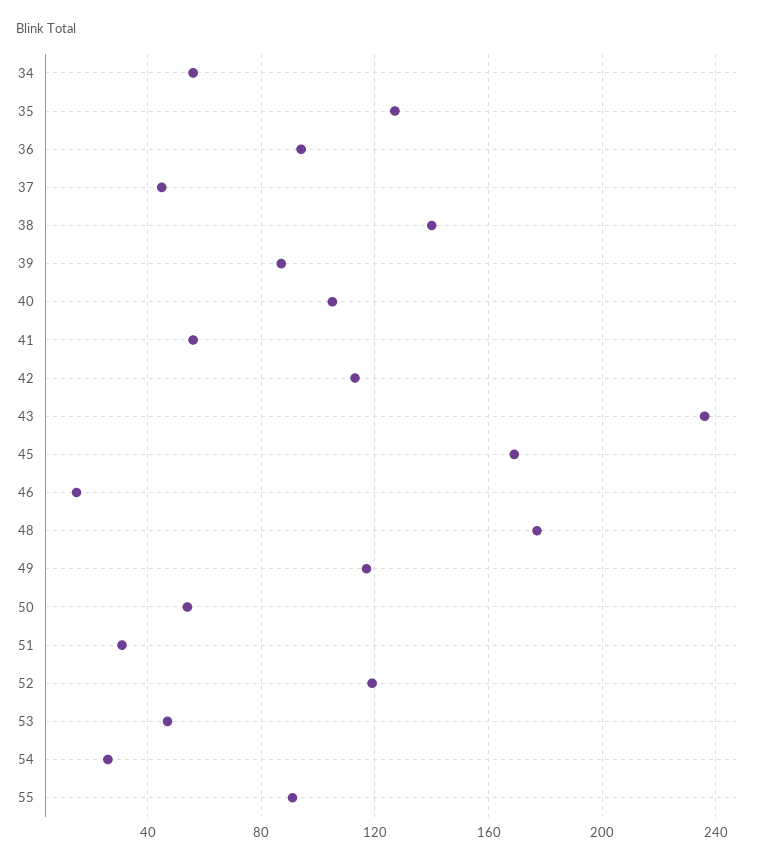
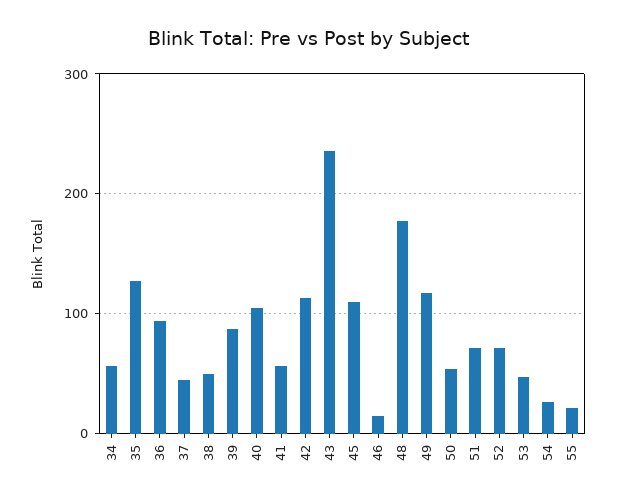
38: 140 -> 50
45: 170 -> 110
51: 30 -> 70
52: 120 -> 70
55: 90 -> 20

